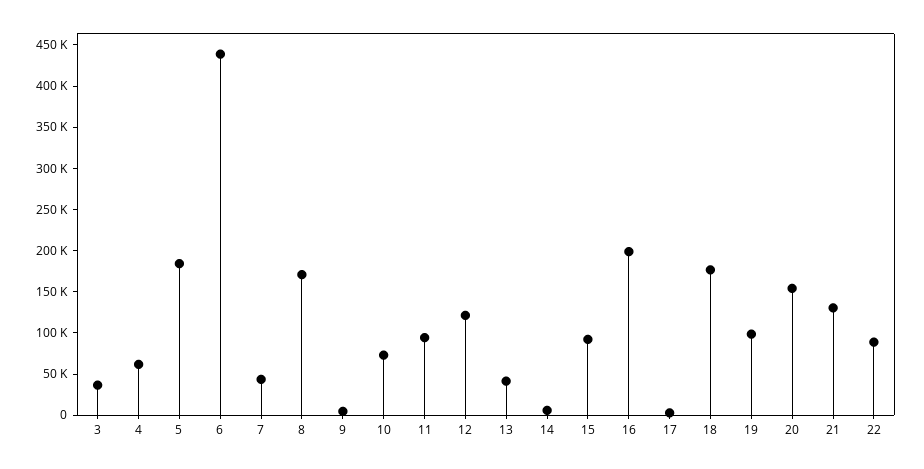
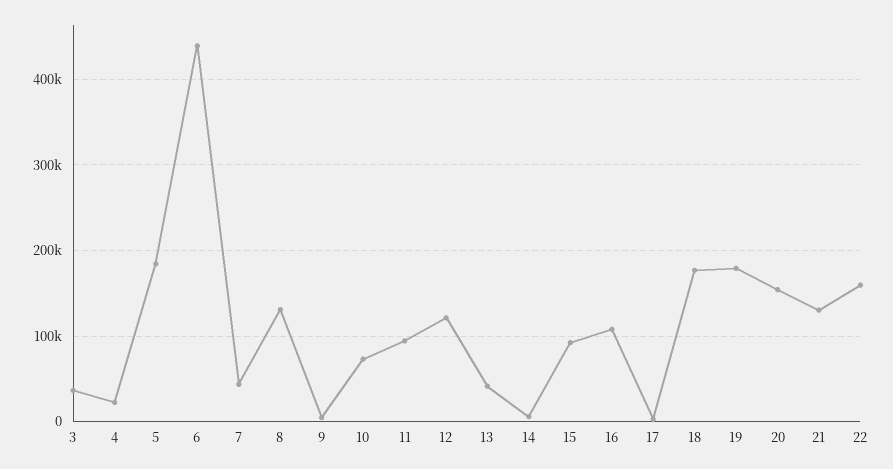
4: 60000 -> 20000
8: 170000 -> 130000
16: 200000 -> 110000
19: 100000 -> 180000
22: 90000 -> 160000

